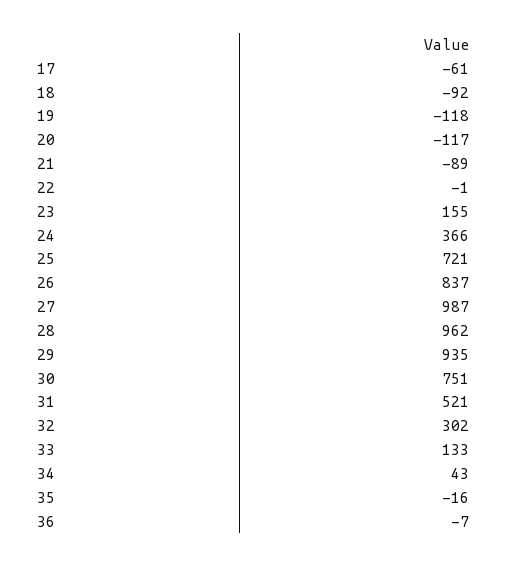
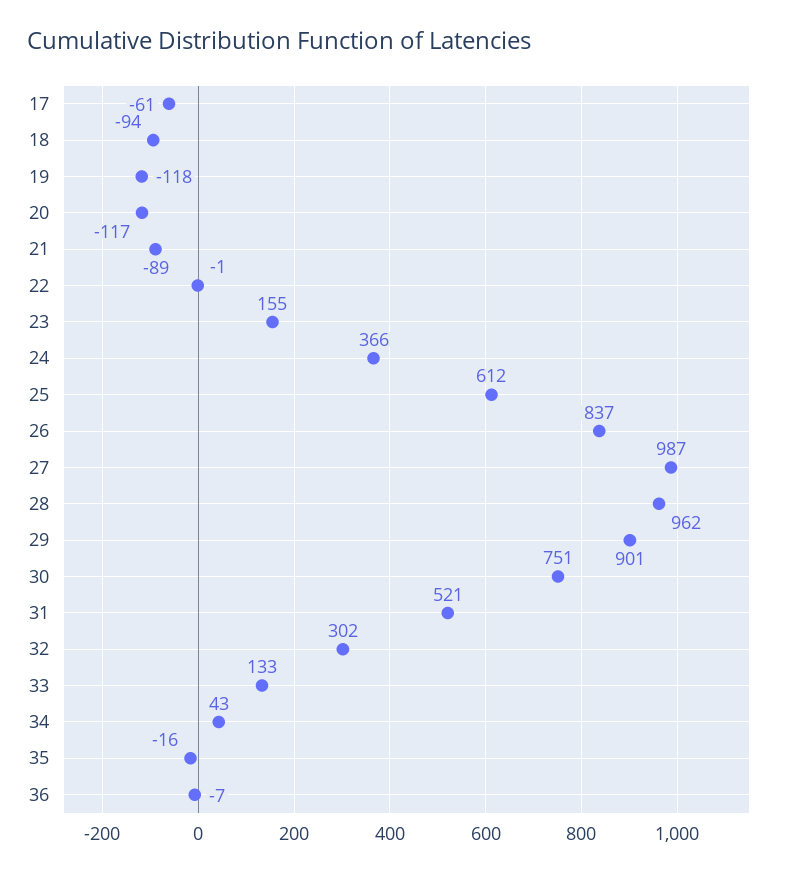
18: -92 -> -94
25: 721 -> 612
29: 935 -> 901

